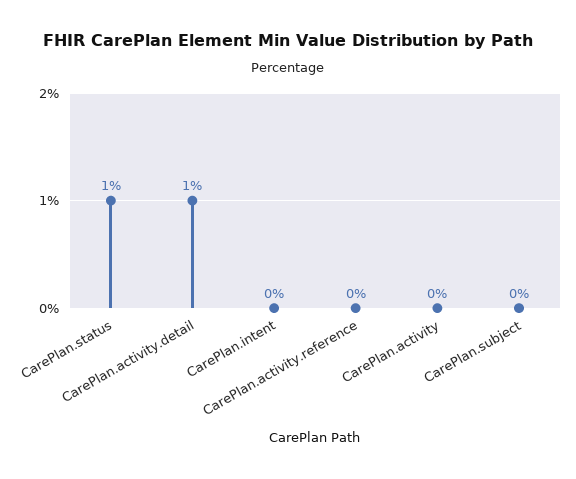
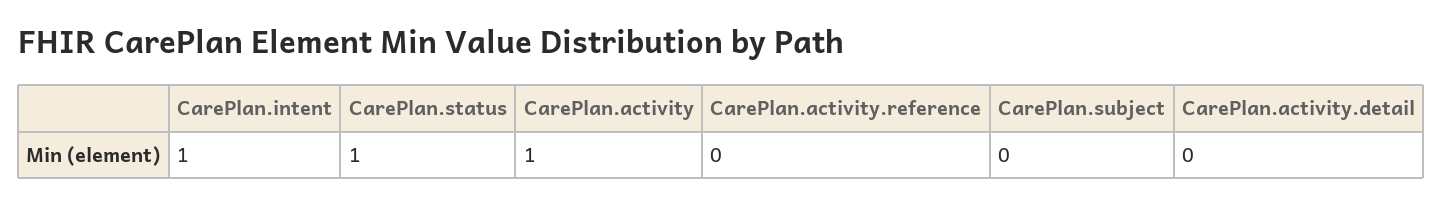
CarePlan.activity.detail: 1 -> 0
CarePlan.intent: 0 -> 1
CarePlan.activity: 0 -> 1

